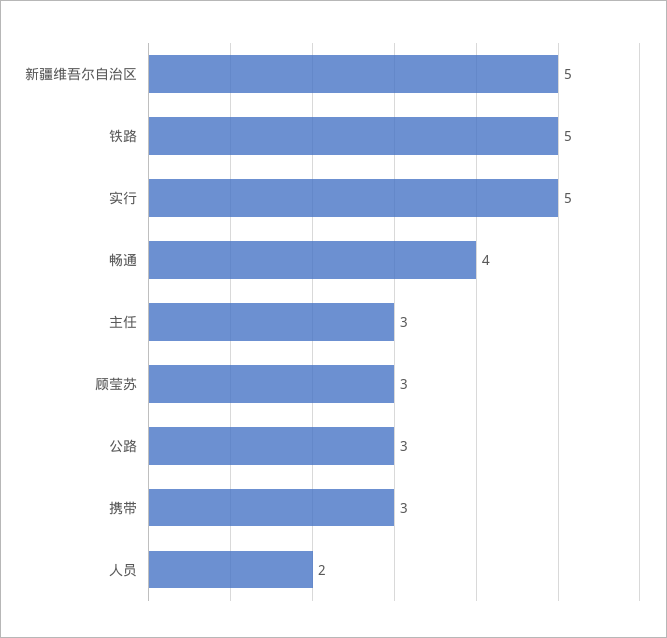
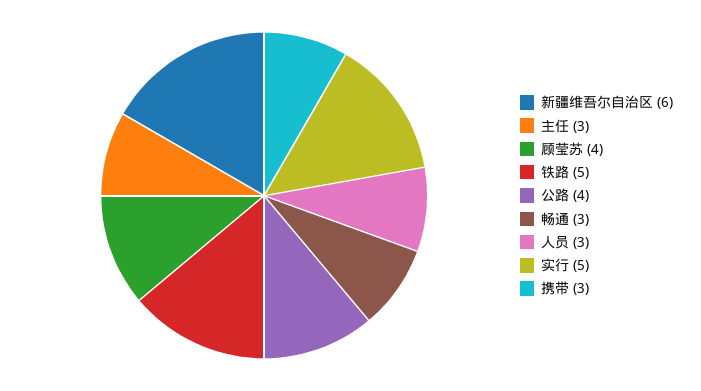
新疆维吾尔自治区: 5 -> 6
畅通: 4 -> 3
顾莹苏: 3 -> 4
公路: 3 -> 4
人员: 2 -> 3

